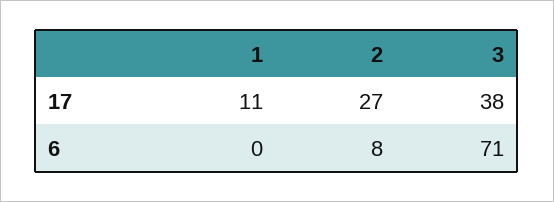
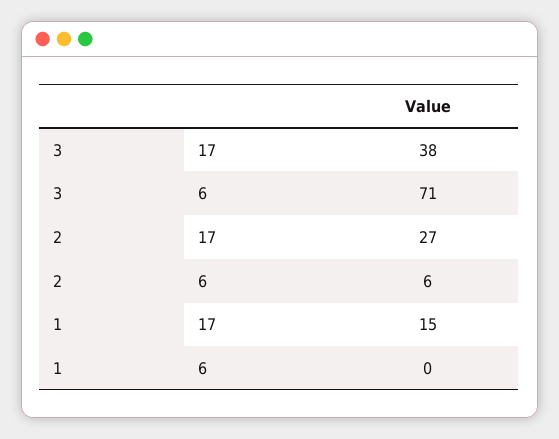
1, 17: 11 -> 15
2, 6: 8 -> 6

